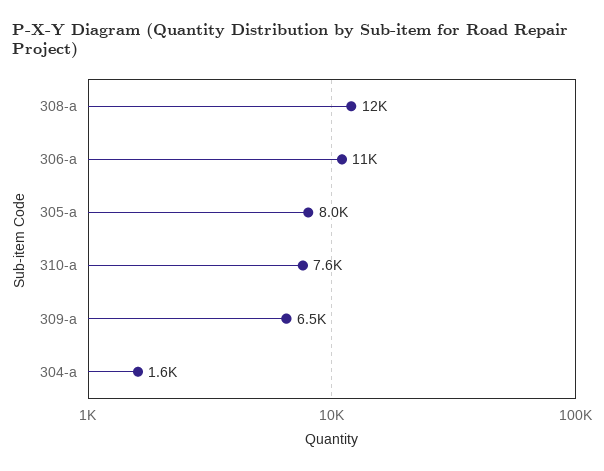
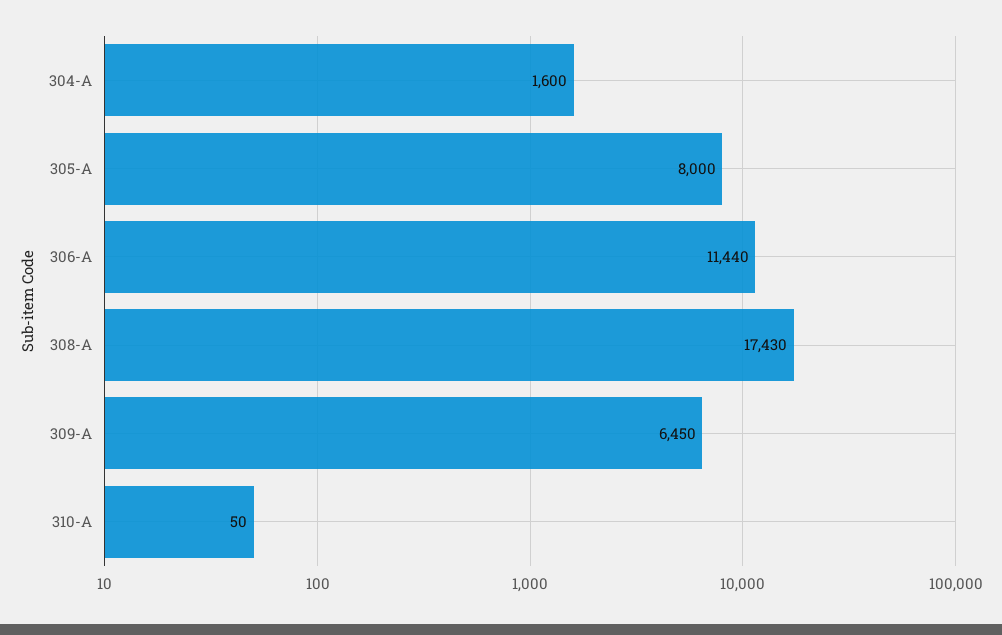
308-a: 12000 -> 17430
310-a: 7600 -> 50

